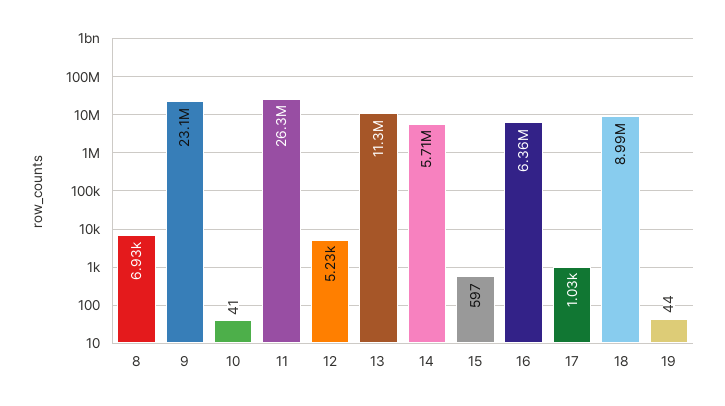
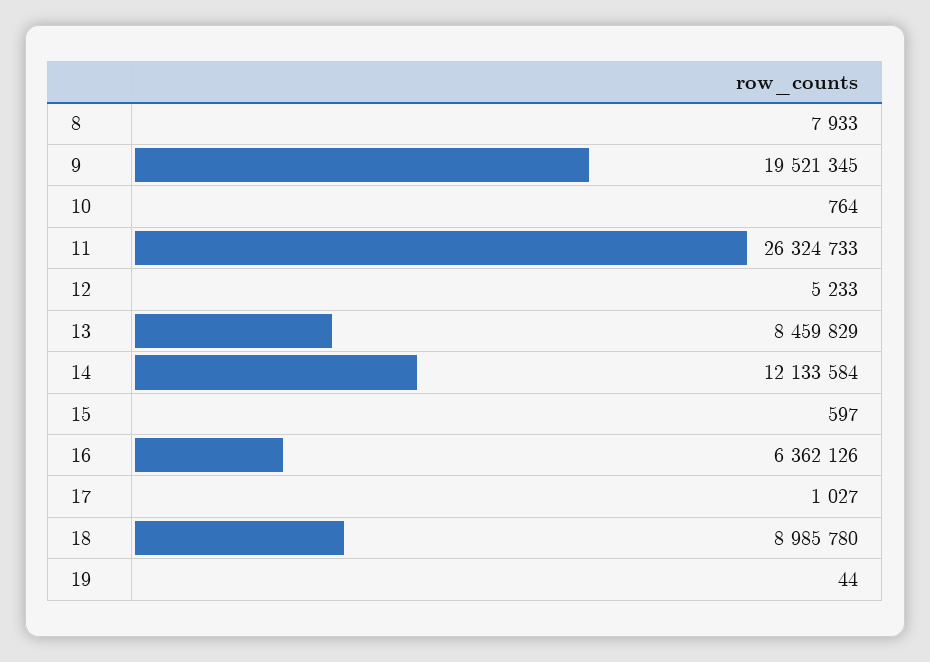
8: 6930 -> 7933
9: 23100000 -> 19521345
10: 41 -> 764
13: 11300000 -> 8459829
14: 5710000 -> 12133584

